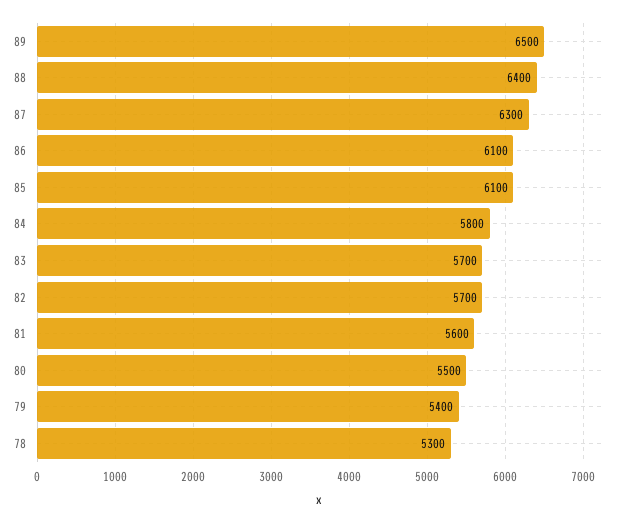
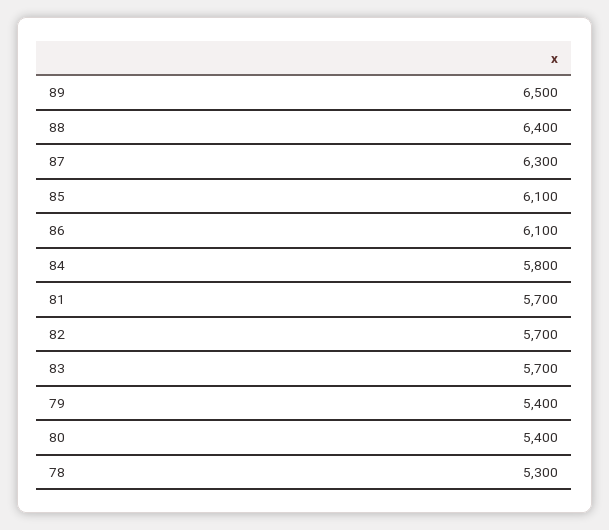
81: 5600 -> 5700
80: 5500 -> 5400

